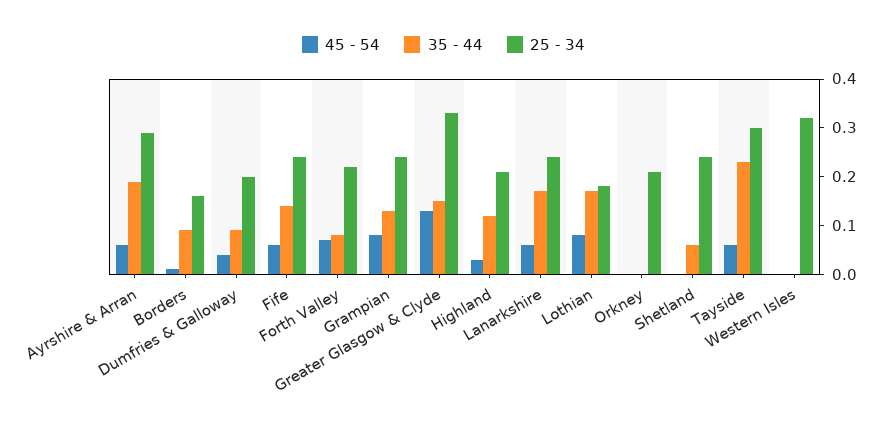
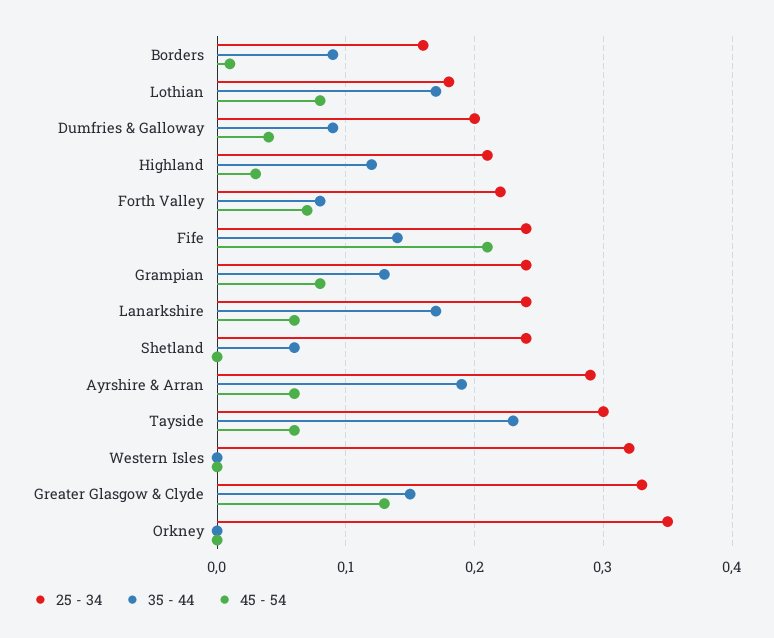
45 - 54, Fife: 0.05 -> 0.21
25 - 34, Orkney: 0.2 -> 0.35

